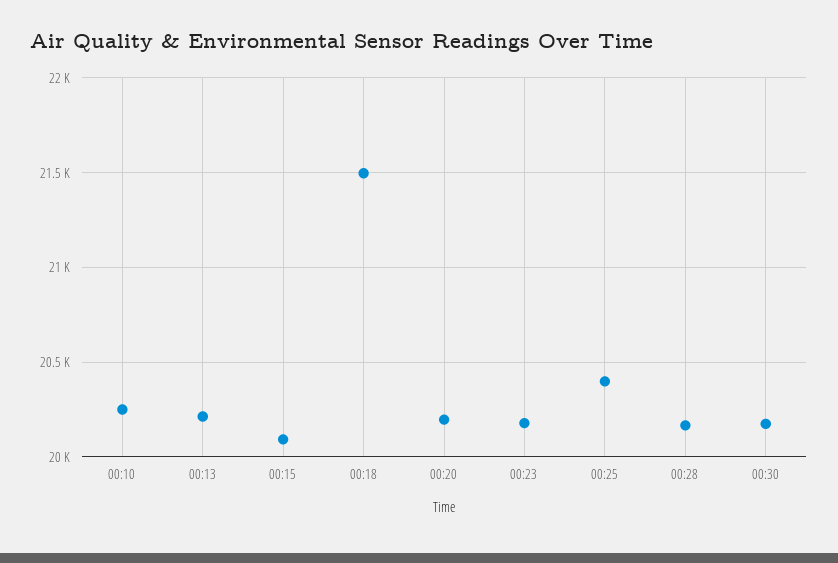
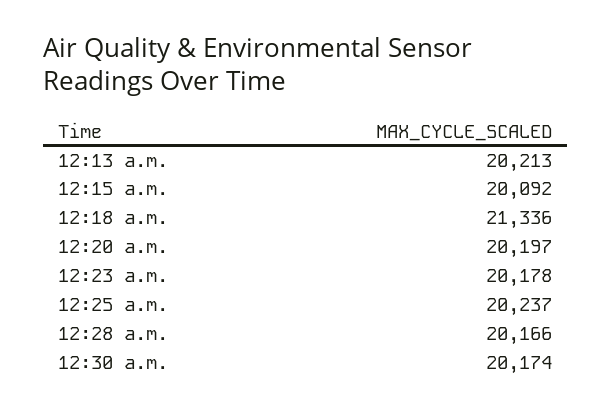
00:10: 20250 -> none
00:18: 21500 -> 21336
00:25: 20400 -> 20237

